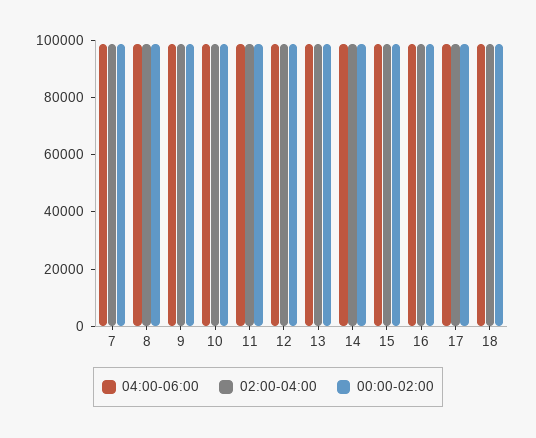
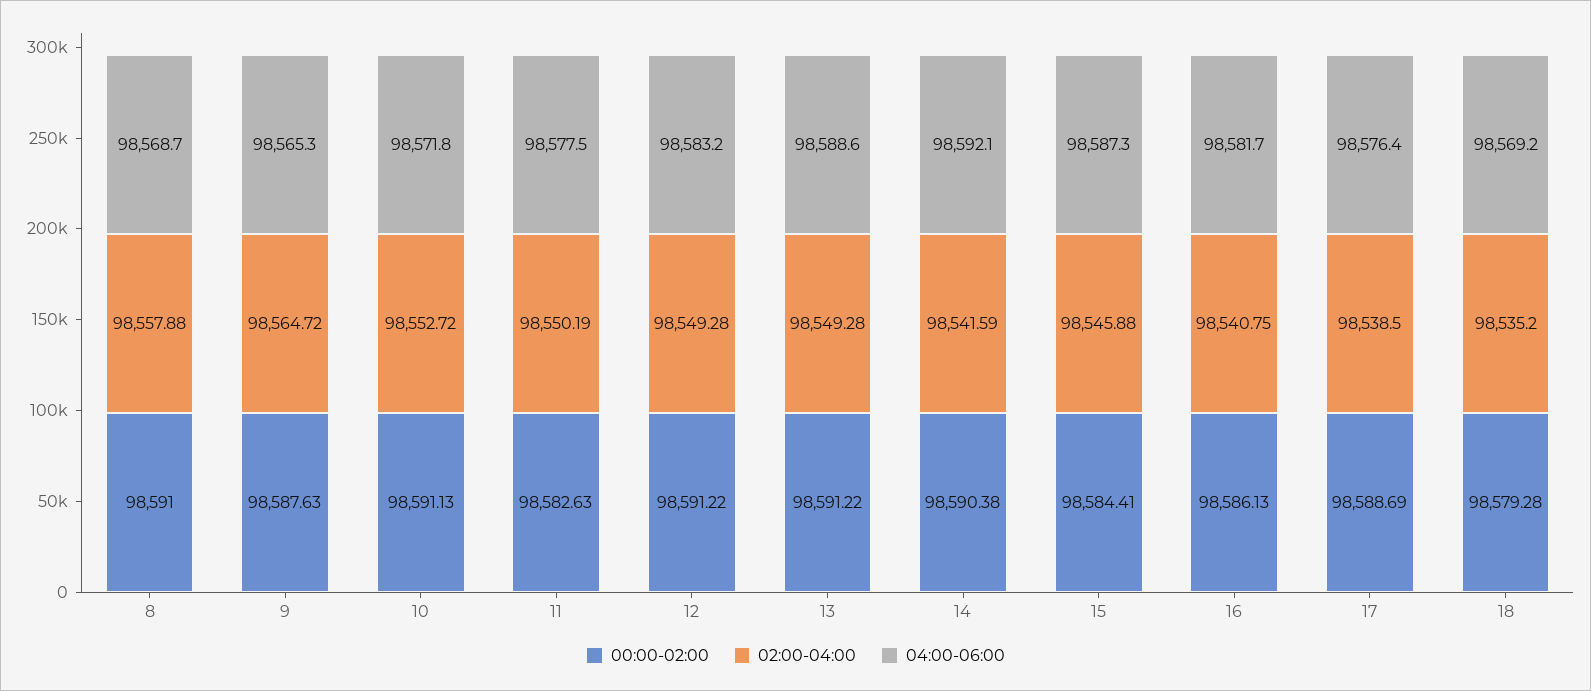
04:00-06:00, 7: 100000 -> none
02:00-04:00, 7: 100000 -> none
00:00-02:00, 7: 100000 -> none

